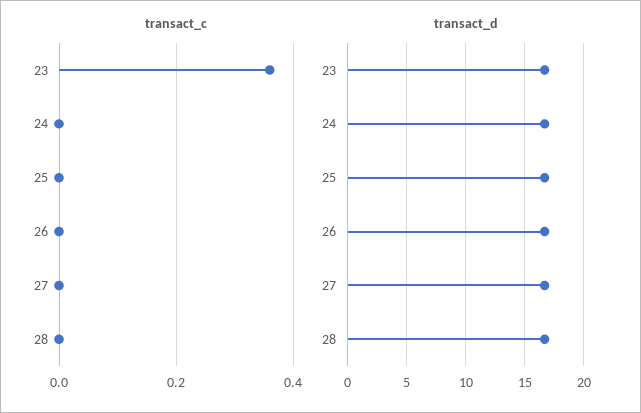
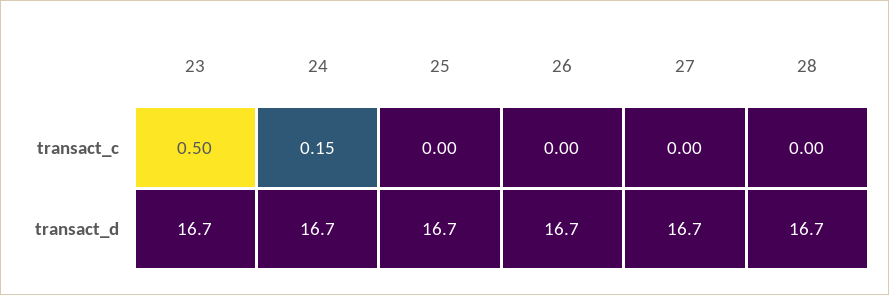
transact_c, 23: 0.35 -> 0.5
transact_c, 24: 0 -> 0.15

